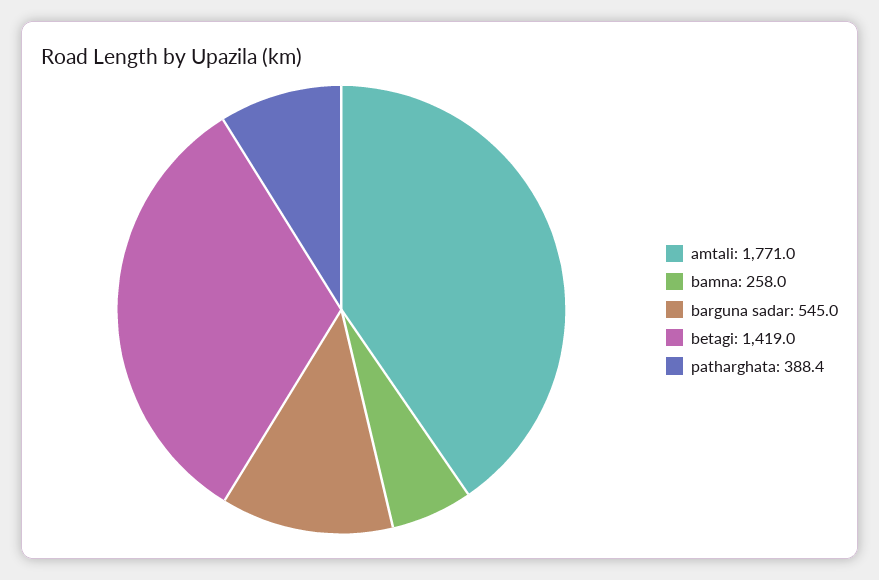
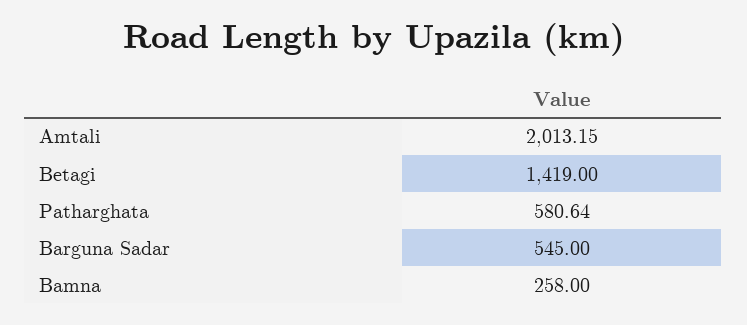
amtali: 1771 -> 2013.15
patharghata: 388.4 -> 580.64

